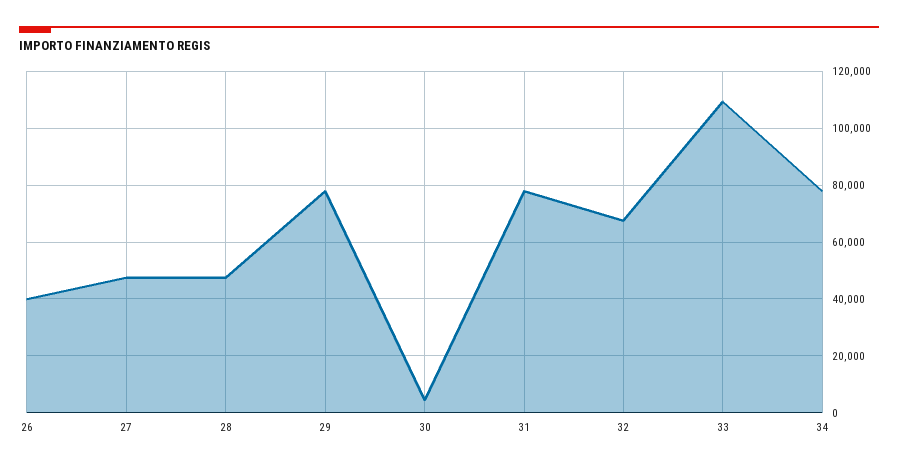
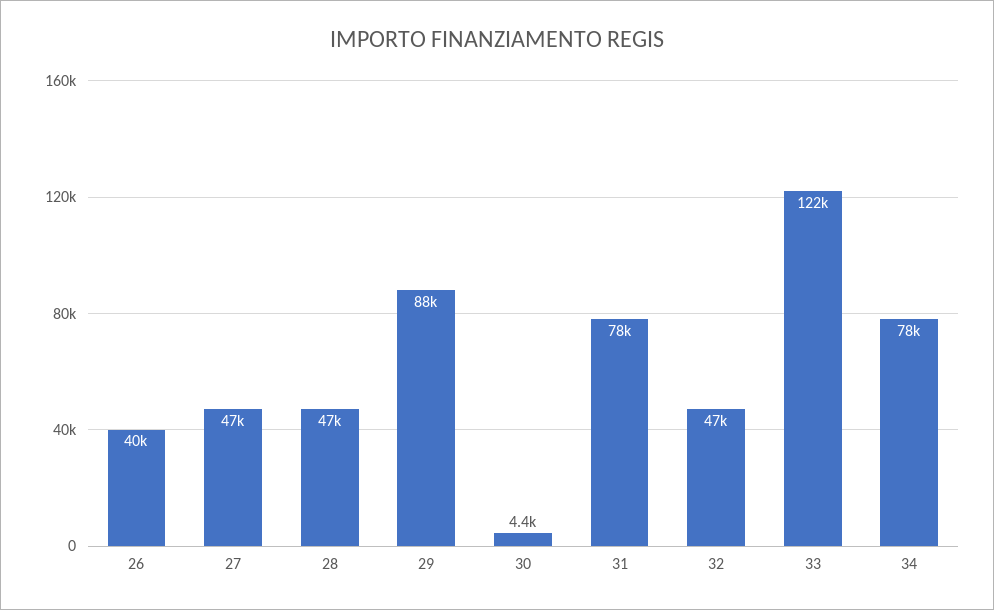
29: 77500 -> 88000
32: 67500 -> 47000
33: 110000 -> 122000

